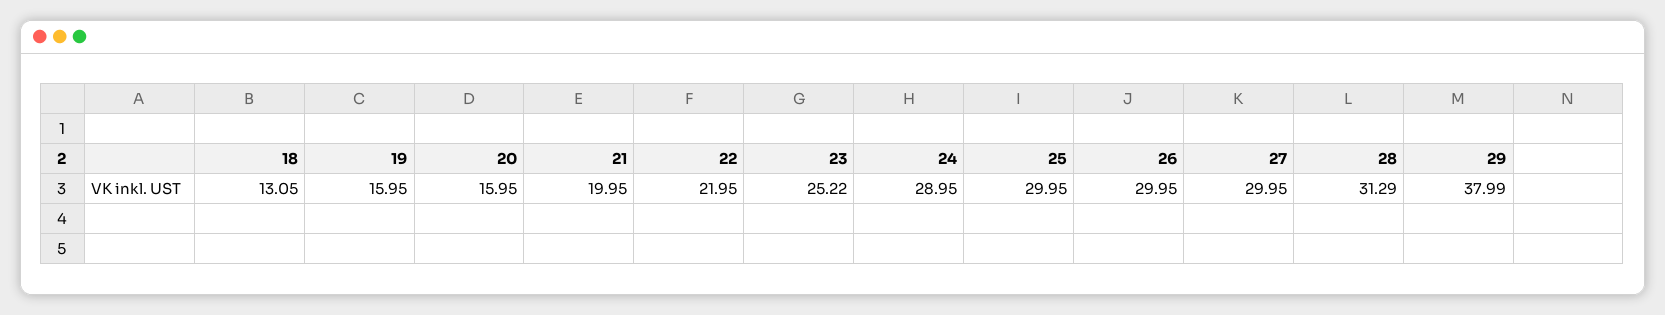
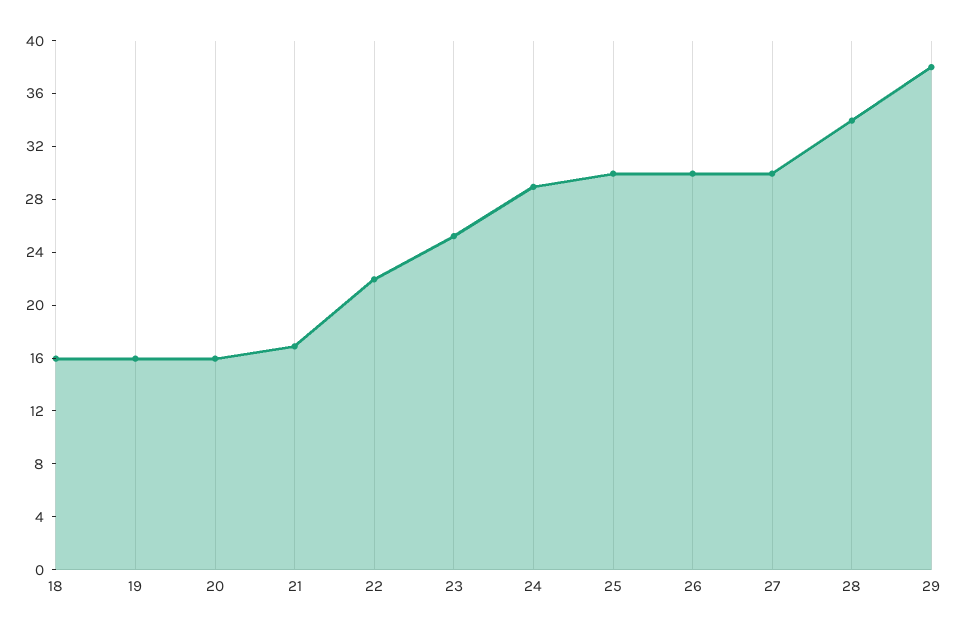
18: 13.05 -> 16
21: 19.95 -> 17
28: 31.29 -> 34

